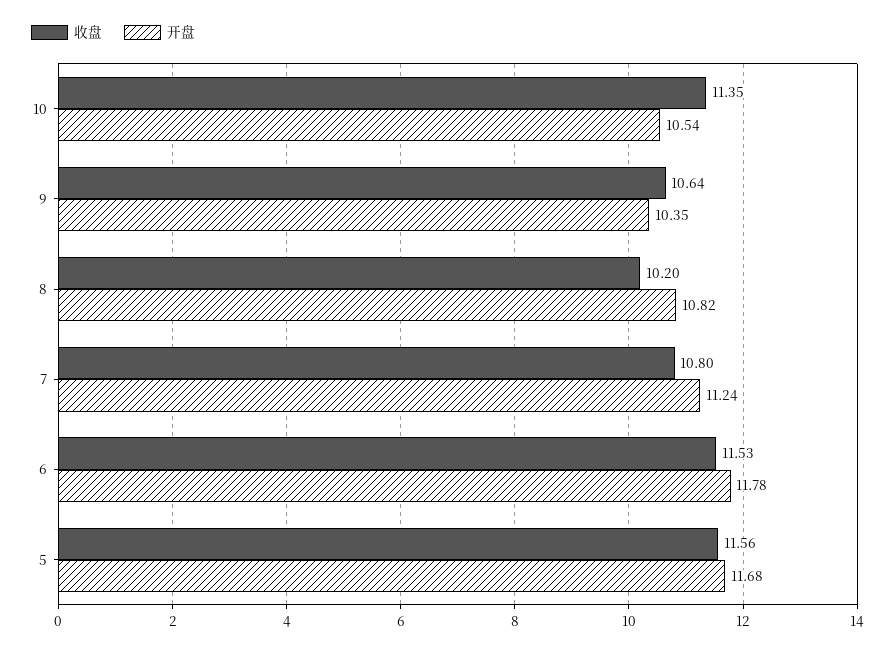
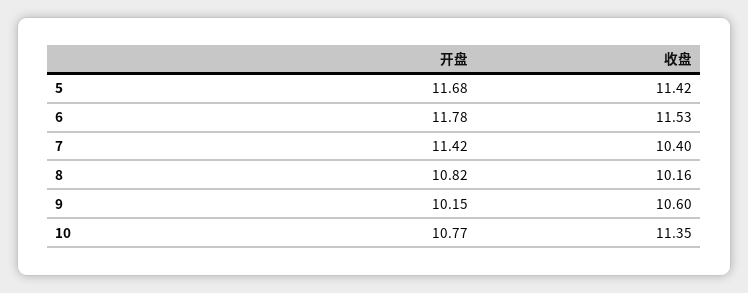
开盘, 10: 10.54 -> 10.77
收盘, 9: 10.64 -> 10.6
开盘, 9: 10.35 -> 10.15
收盘, 8: 10.2 -> 10.16
收盘, 7: 10.8 -> 10.4
开盘, 7: 11.24 -> 11.42
收盘, 5: 11.56 -> 11.42

